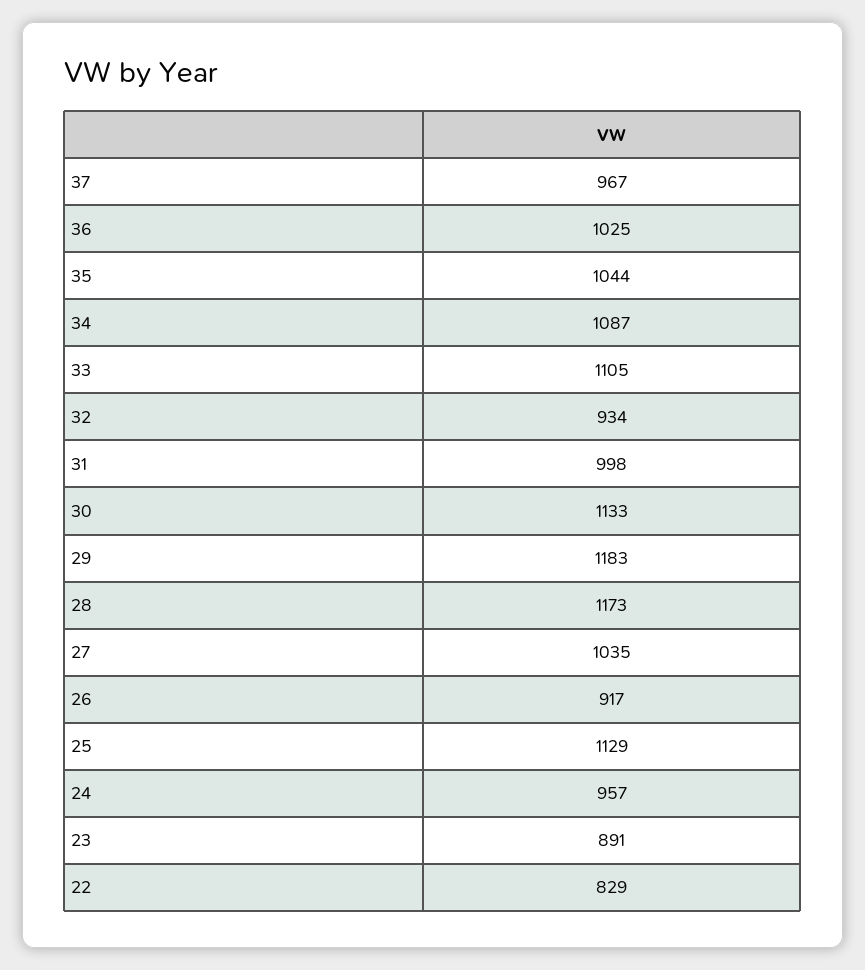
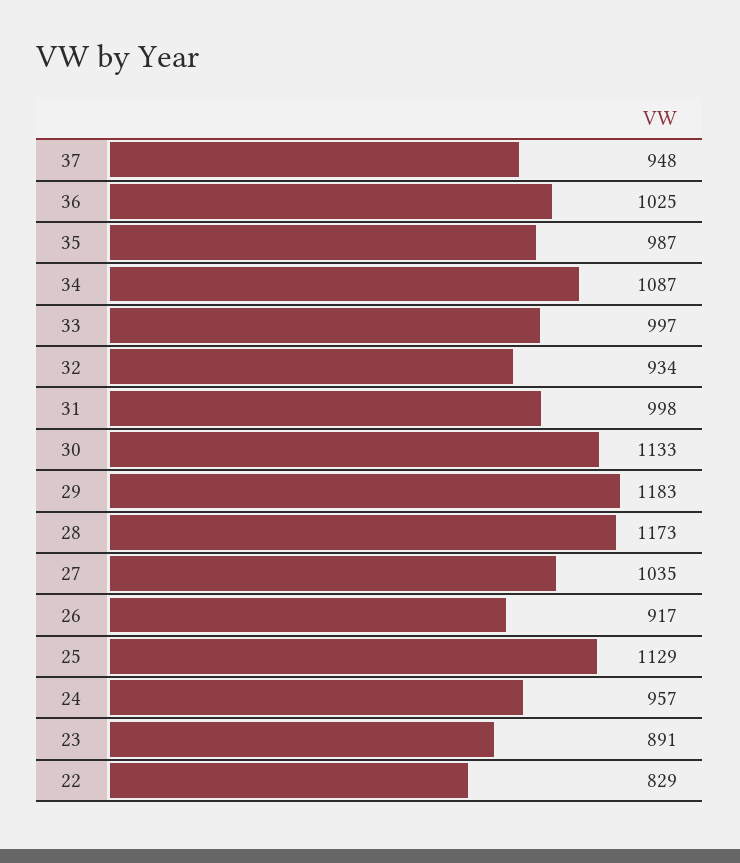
37: 967 -> 948
35: 1044 -> 987
33: 1105 -> 997

